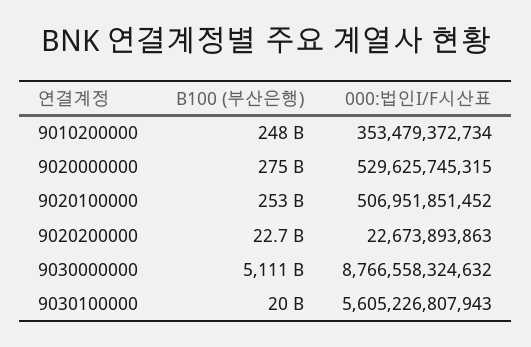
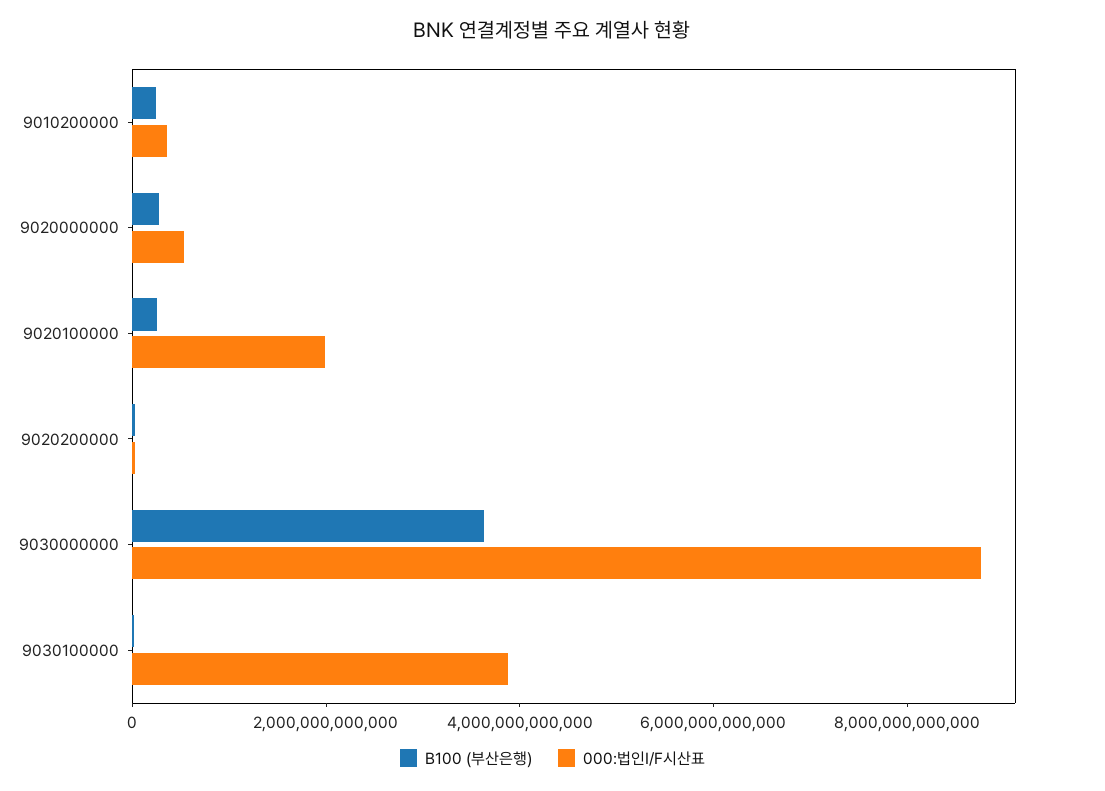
000:법인I/F시산표, 9020100000: 506951851452 -> 2000000000000
B100 (부산은행), 9030000000: 5111000000000 -> 3500000000000
000:법인I/F시산표, 9030100000: 5605226807943 -> 4000000000000

